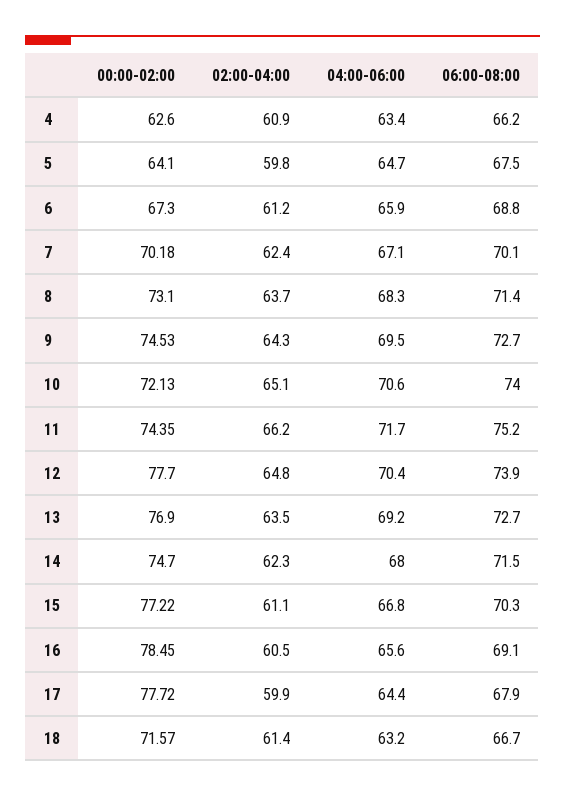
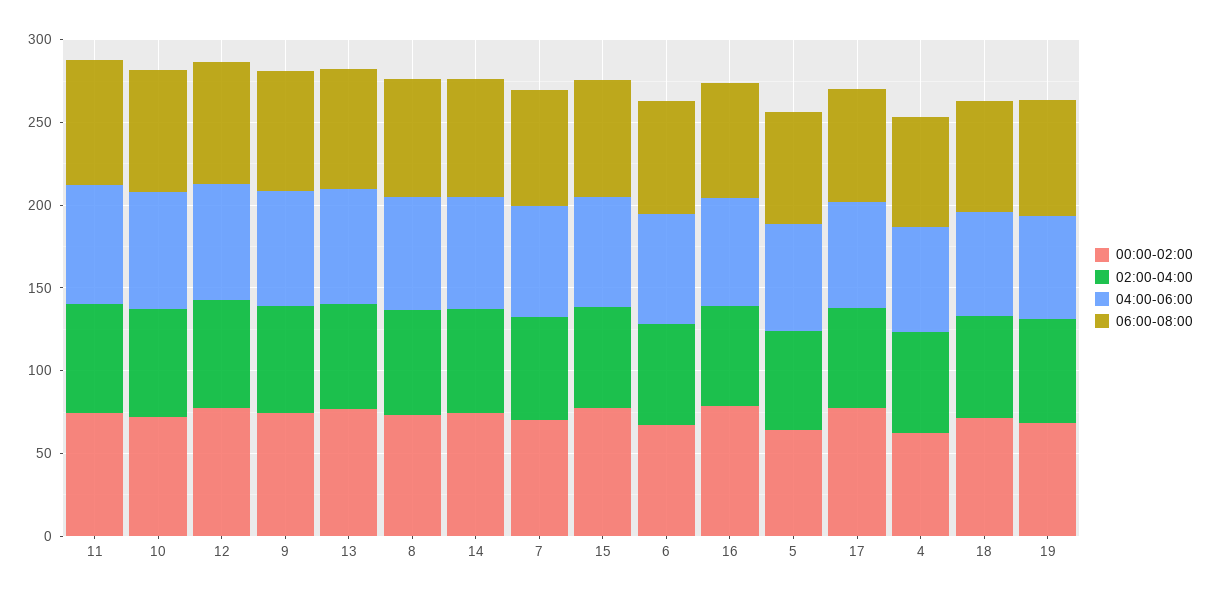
00:00-02:00, 19: none -> 70
02:00-04:00, 19: none -> 60
04:00-06:00, 19: none -> 60
06:00-08:00, 19: none -> 70

